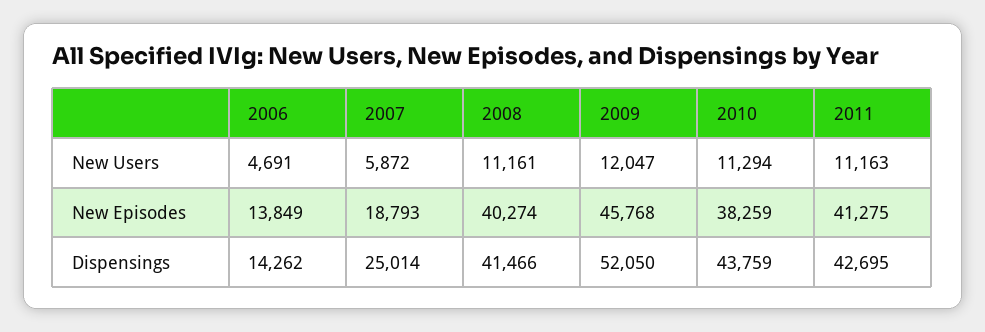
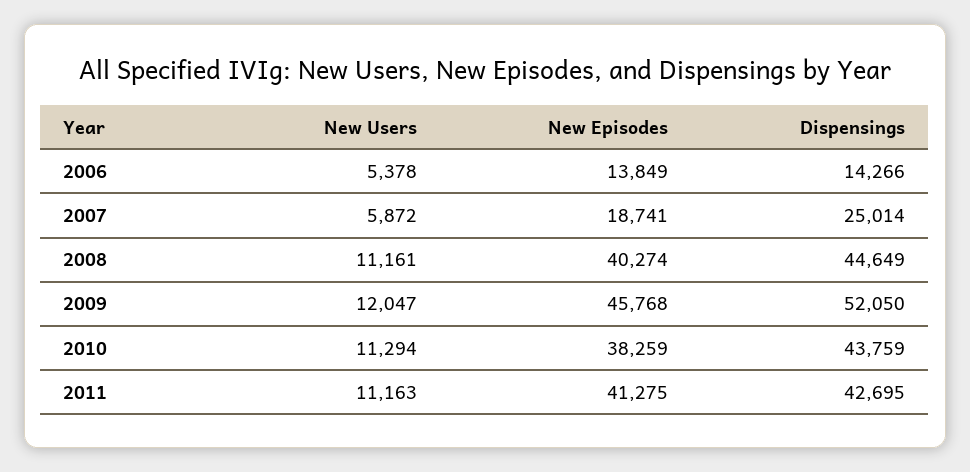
2006, New Users: 4691 -> 5378
2007, New Episodes: 18793 -> 18741
2006, Dispensings: 14262 -> 14266
2008, Dispensings: 41466 -> 44649

